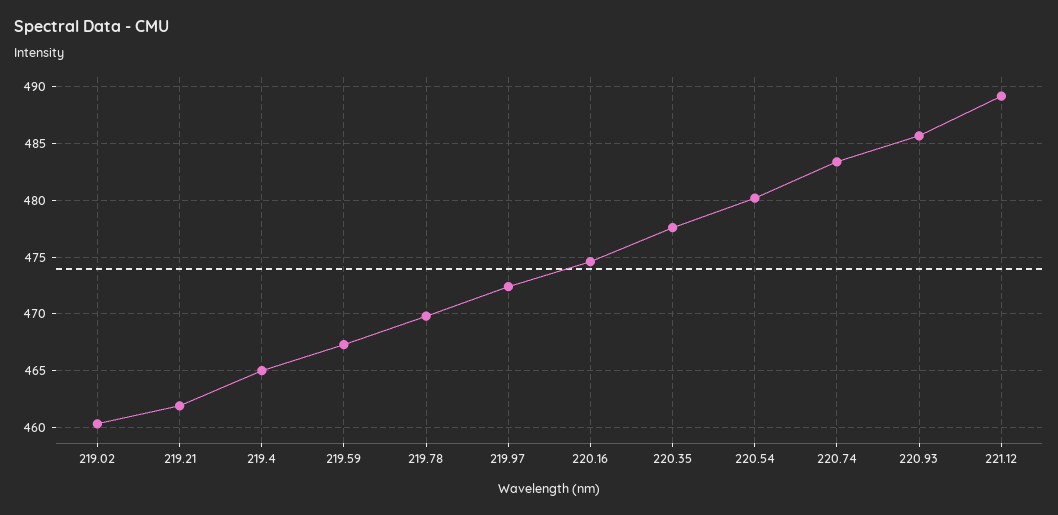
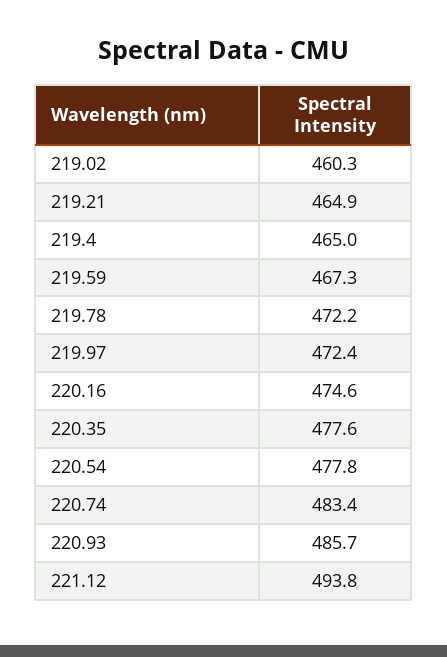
219.21: 462 -> 464.9
219.78: 470 -> 472.2
220.54: 480 -> 477.8
221.12: 489 -> 493.8

